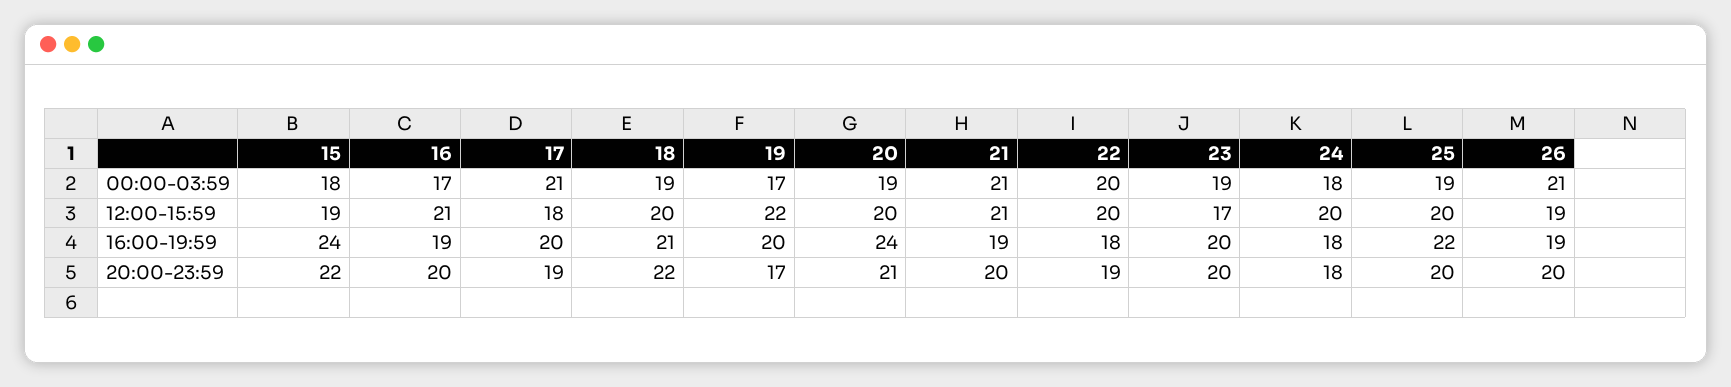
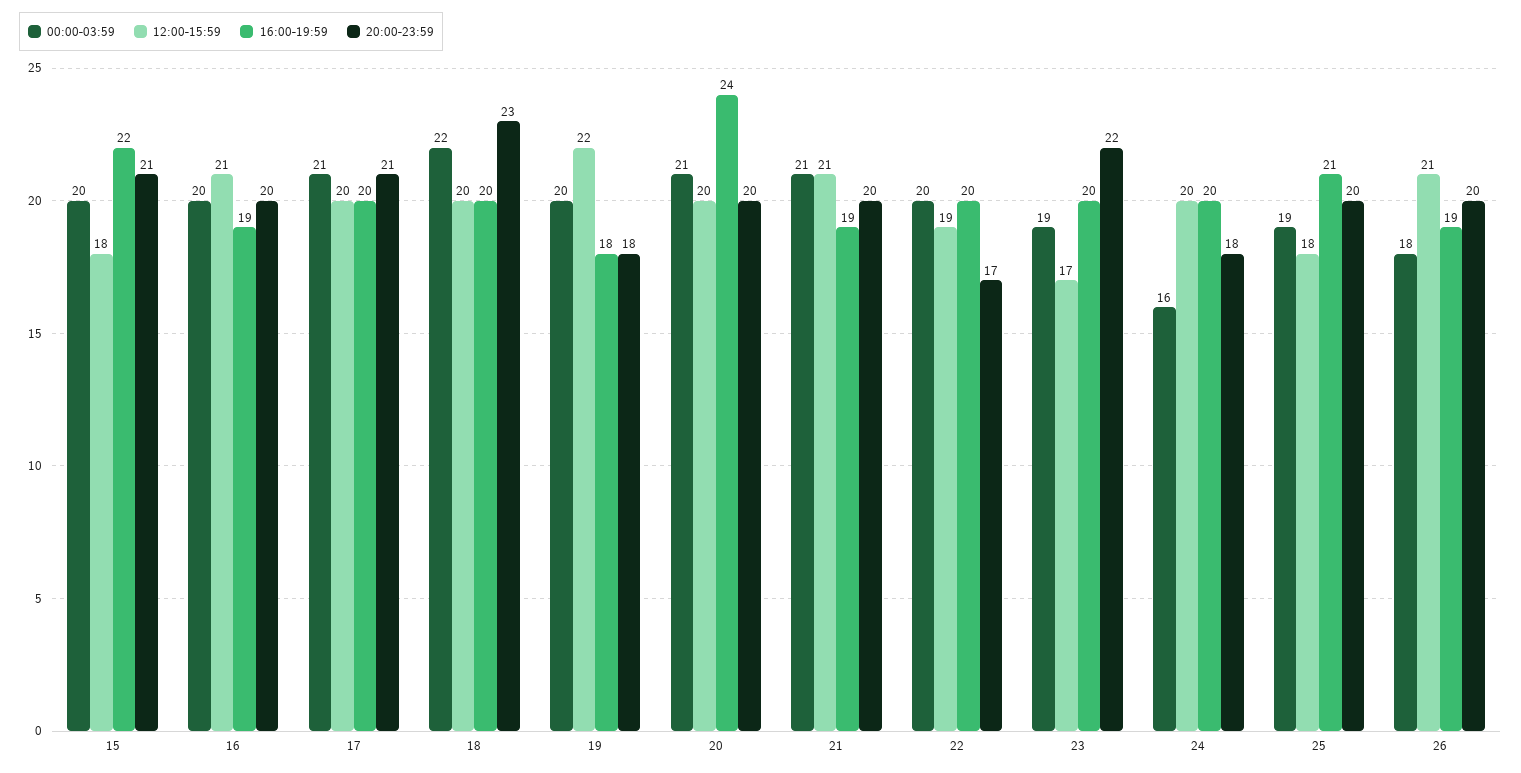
00:00-03:59, 15: 18 -> 20
00:00-03:59, 16: 17 -> 20
00:00-03:59, 18: 19 -> 22
00:00-03:59, 19: 17 -> 20
00:00-03:59, 20: 19 -> 21
00:00-03:59, 24: 18 -> 16
00:00-03:59, 26: 21 -> 18
12:00-15:59, 15: 19 -> 18
12:00-15:59, 17: 18 -> 20
12:00-15:59, 22: 20 -> 19
12:00-15:59, 25: 20 -> 18
12:00-15:59, 26: 19 -> 21
16:00-19:59, 15: 24 -> 22
16:00-19:59, 18: 21 -> 20
16:00-19:59, 19: 20 -> 18
16:00-19:59, 22: 18 -> 20
16:00-19:59, 24: 18 -> 20
16:00-19:59, 25: 22 -> 21
20:00-23:59, 15: 22 -> 21
20:00-23:59, 17: 19 -> 21
20:00-23:59, 18: 22 -> 23
20:00-23:59, 19: 17 -> 18
20:00-23:59, 20: 21 -> 20
20:00-23:59, 22: 19 -> 17
20:00-23:59, 23: 20 -> 22

